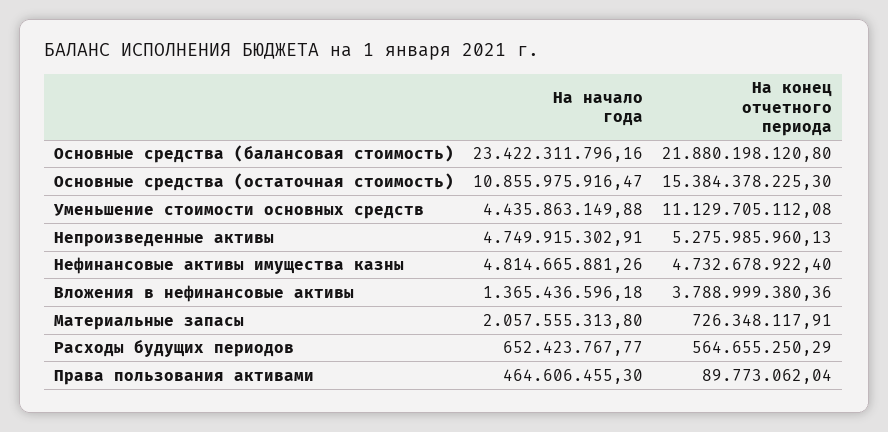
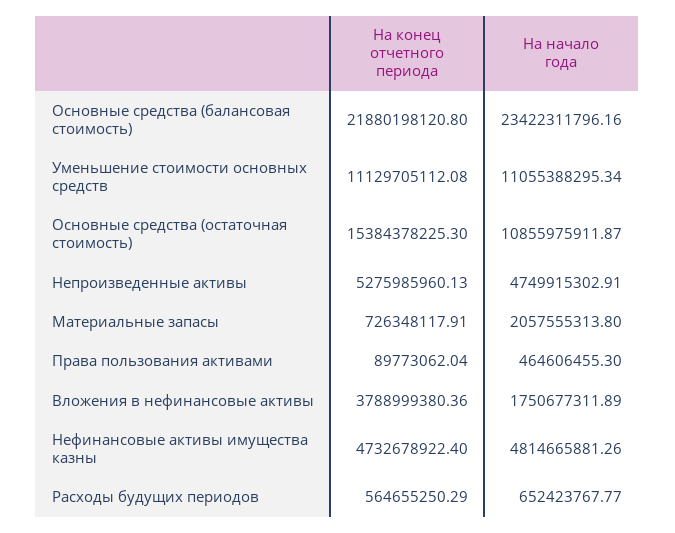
На начало года, Основные средства (остаточная стоимость): 10855975916.47 -> 10855975911.87
На начало года, Уменьшение стоимости основных средств: 4435863149.88 -> 11055388295.34
На начало года, Вложения в нефинансовые активы: 1365436596.18 -> 1750677311.89

